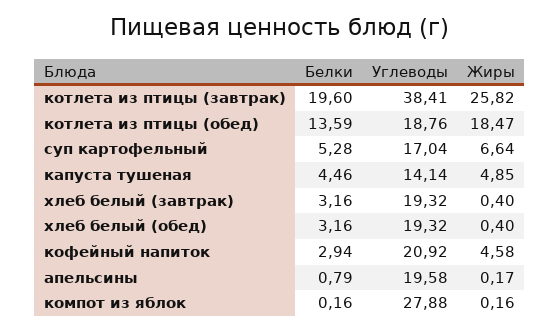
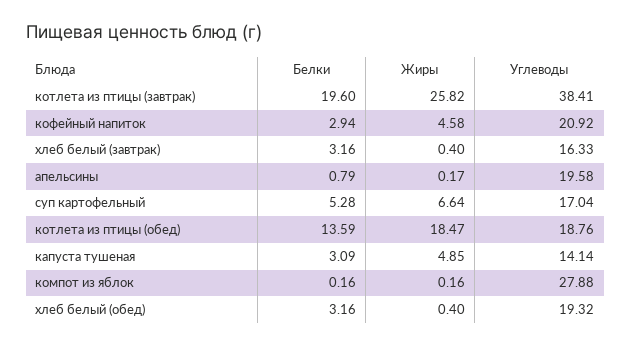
Белки, капуста тушеная: 4.46 -> 3.09
Углеводы, хлеб белый (завтрак): 19.32 -> 16.33

